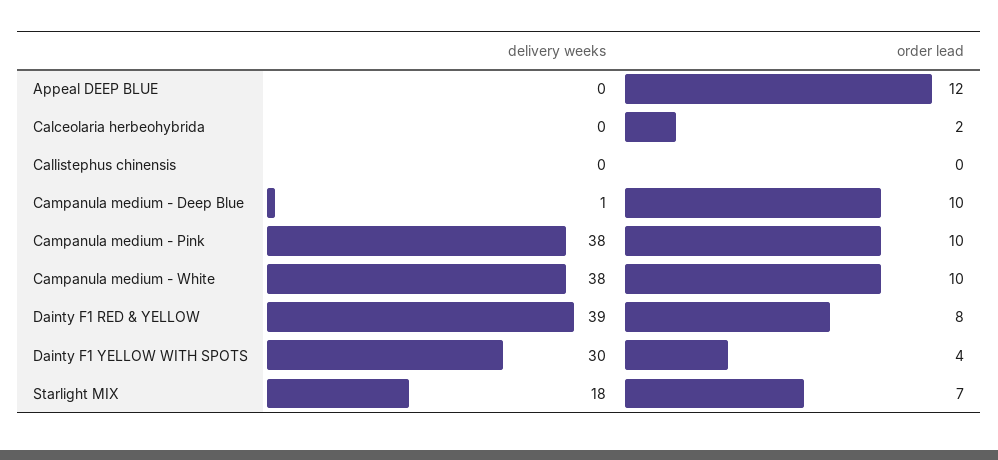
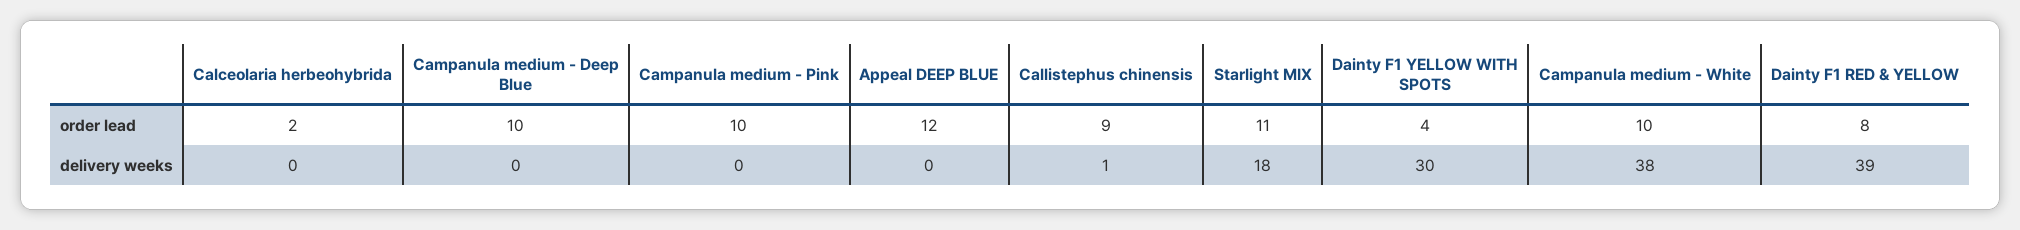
delivery weeks, Callistephus chinensis: 0 -> 1
order lead, Callistephus chinensis: 0 -> 9
delivery weeks, Campanula medium - Deep Blue: 1 -> 0
delivery weeks, Campanula medium - Pink: 38 -> 0
order lead, Starlight MIX: 7 -> 11

